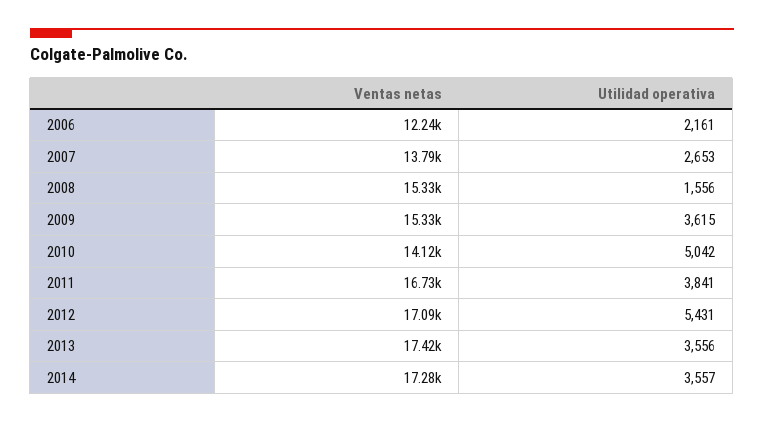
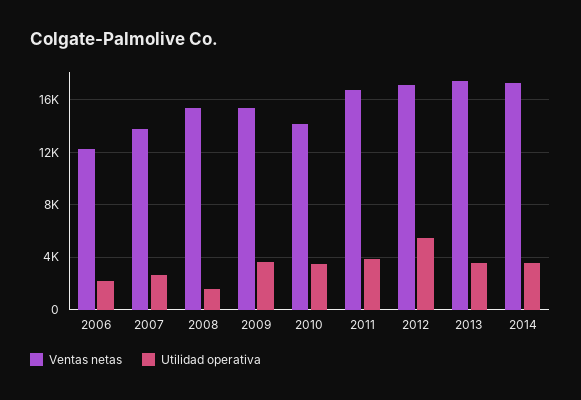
Utilidad operativa, 2010: 5042 -> 3500

